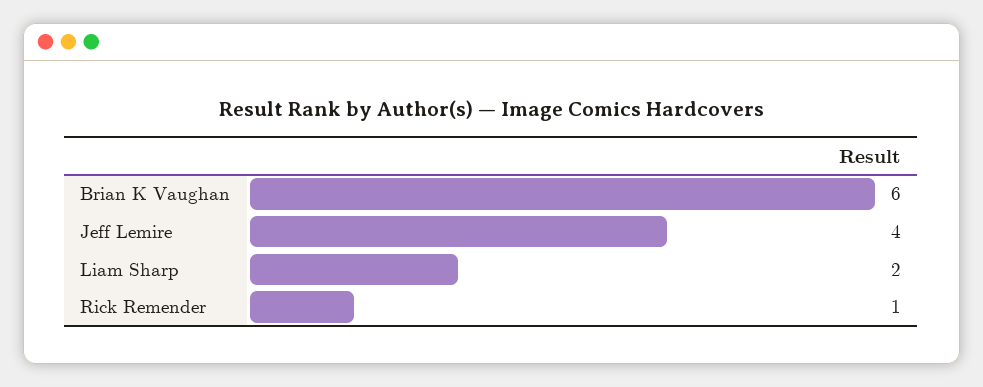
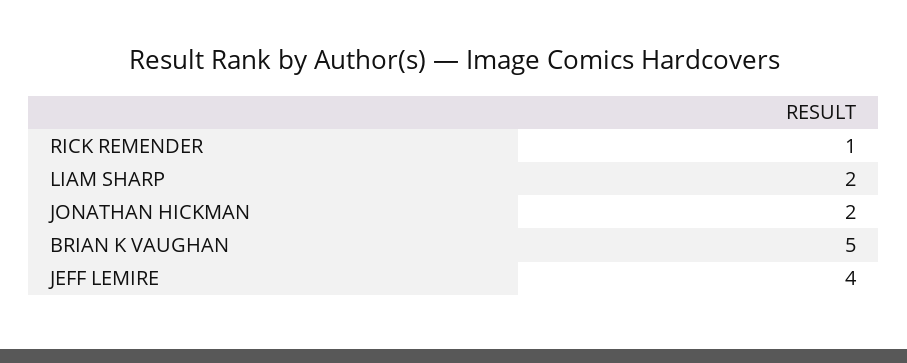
Brian K Vaughan: 6 -> 5
JONATHAN HICKMAN: none -> 2

